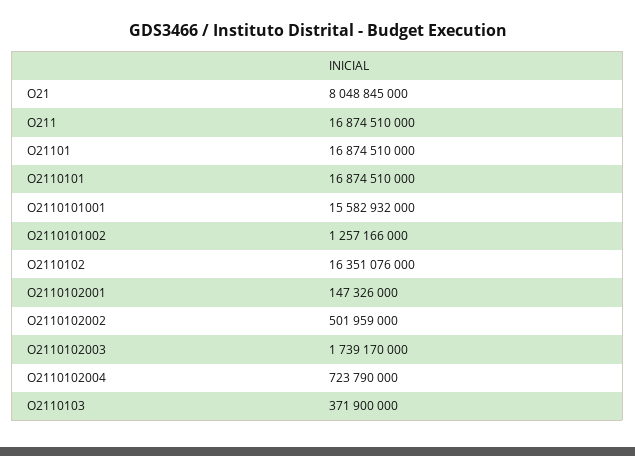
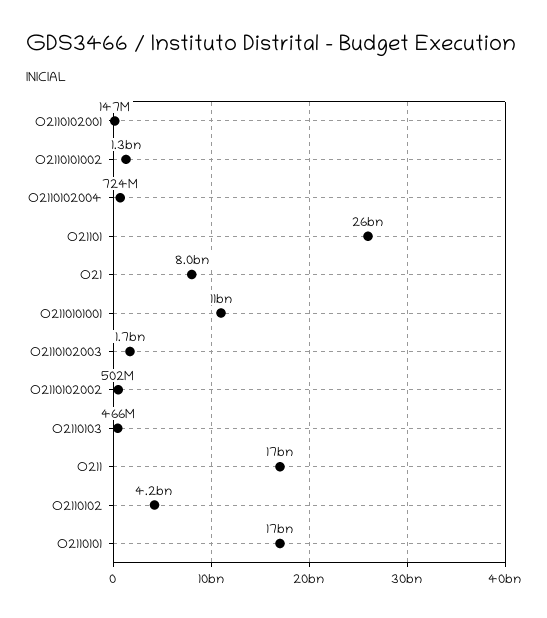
O21101: 16874510000 -> 26000000000
O2110101001: 15582932000 -> 11000000000
O2110102: 16351076000 -> 4200000000
O2110103: 371900000 -> 466000000

